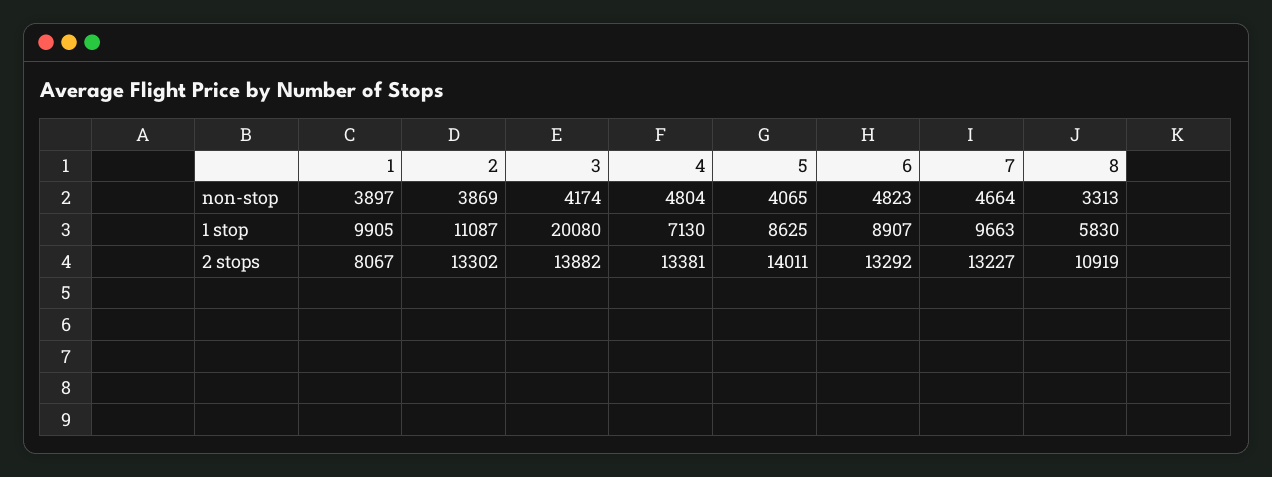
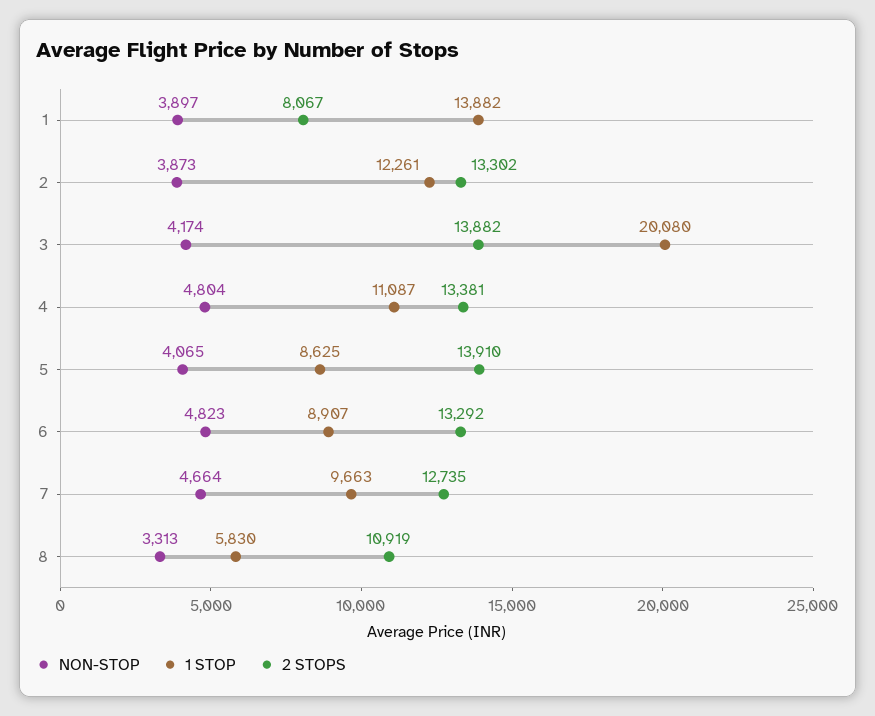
non-stop, 2: 3869 -> 3873
1 stop, 1: 9905 -> 13882
1 stop, 2: 11087 -> 12261
1 stop, 4: 7130 -> 11087
2 stops, 5: 14011 -> 13910
2 stops, 7: 13227 -> 12735

